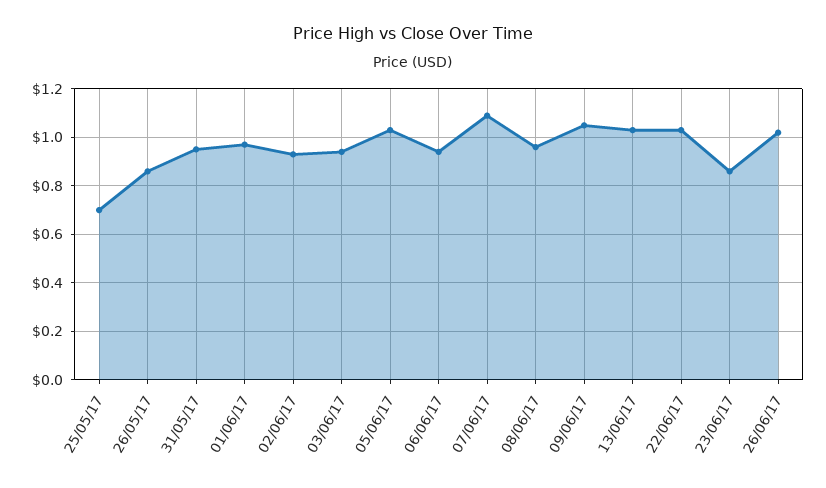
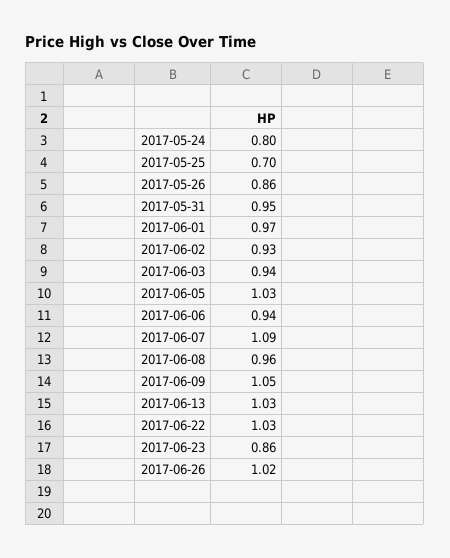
2017-05-24: none -> 0.8

